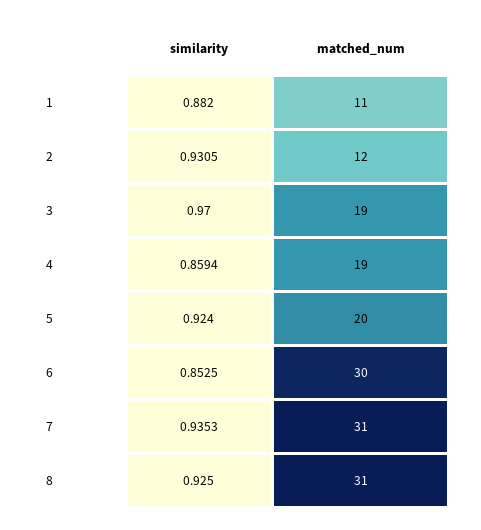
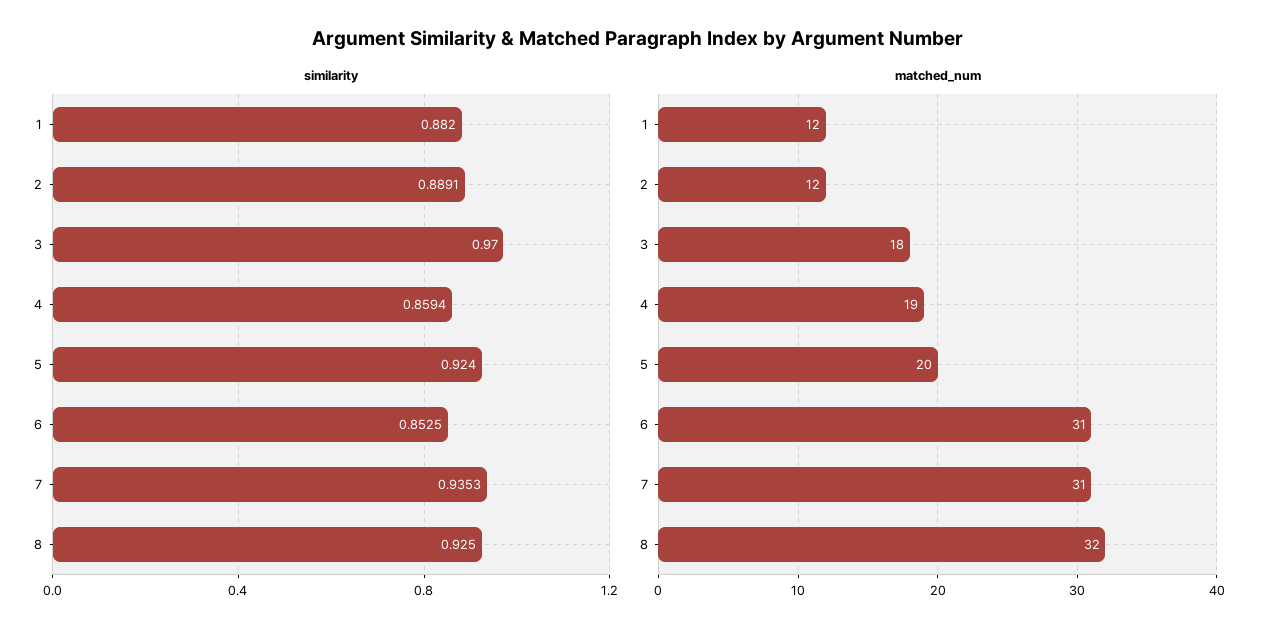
matched_num, 1: 11 -> 12
similarity, 2: 0.9305 -> 0.8891
matched_num, 3: 19 -> 18
matched_num, 6: 30 -> 31
matched_num, 8: 31 -> 32

